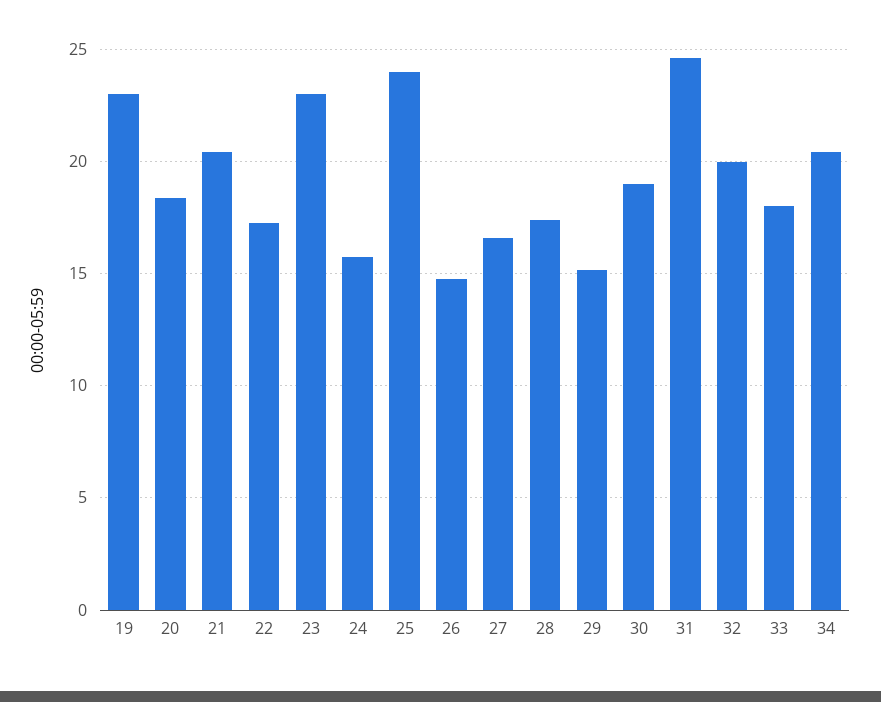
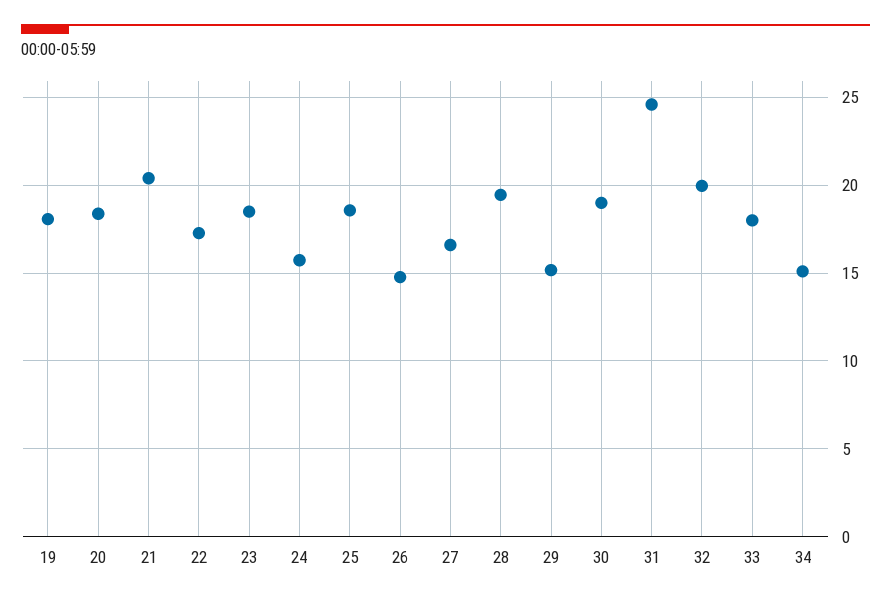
19: 23 -> 18
23: 23 -> 18.5
25: 24 -> 18.5
28: 17.5 -> 19.5
34: 20.5 -> 15

